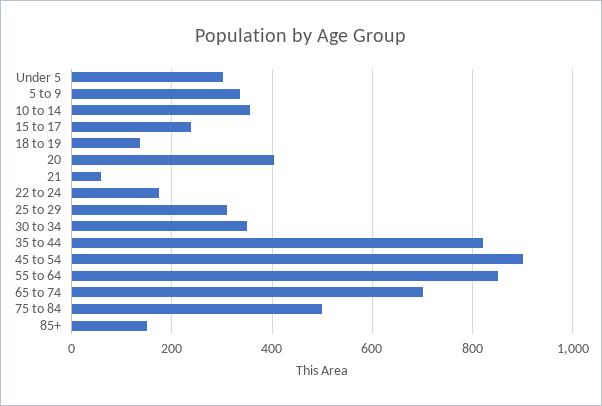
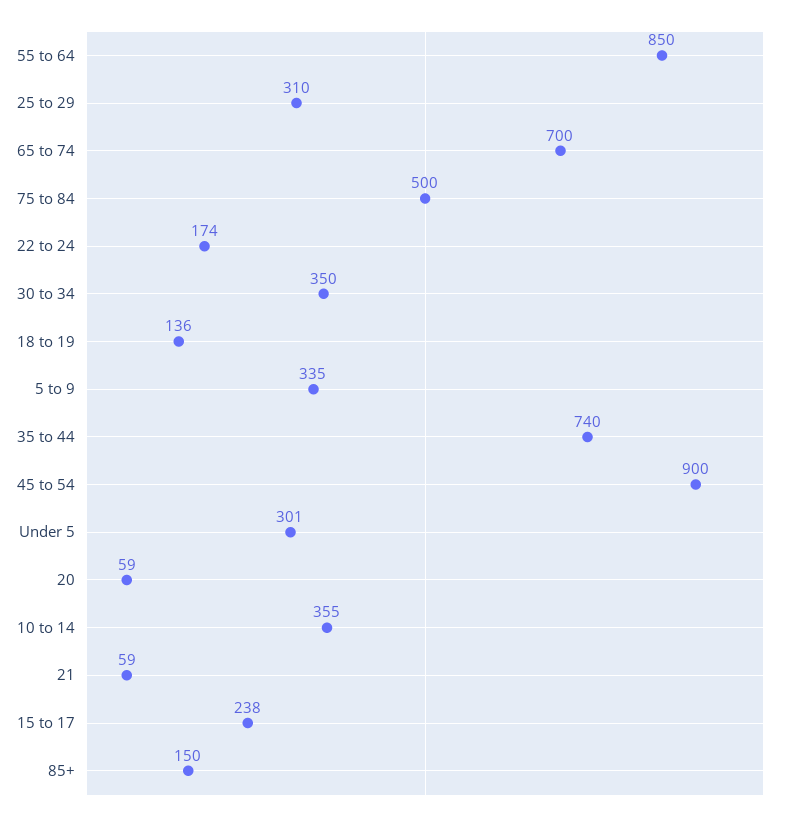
20: 400 -> 59
35 to 44: 820 -> 740

